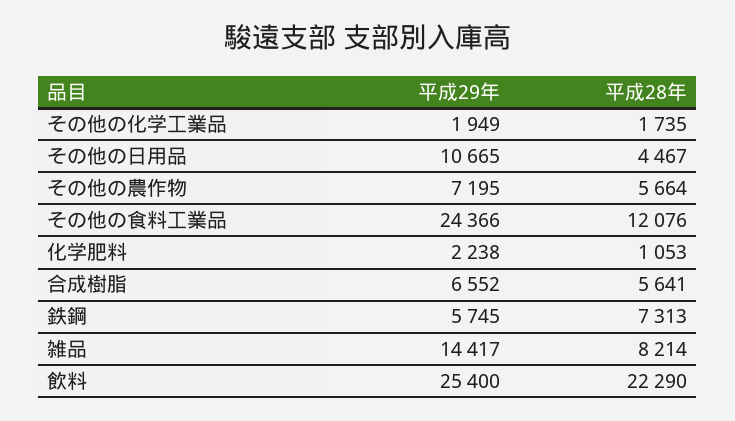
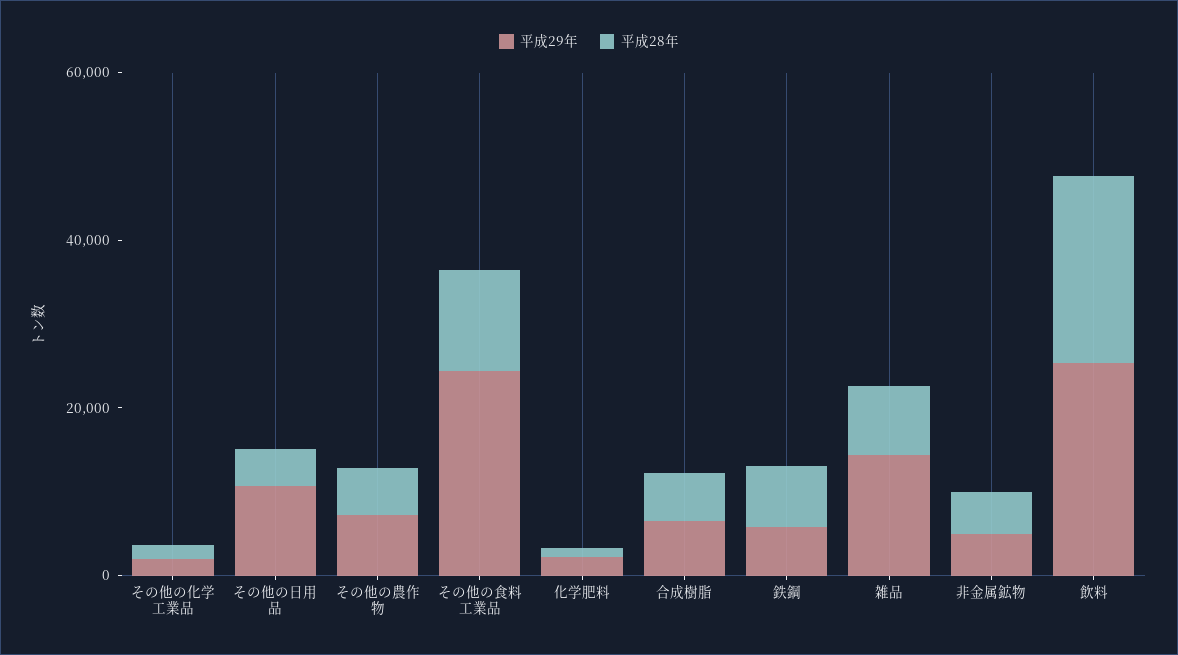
平成29年, 非金属鉱物: none -> 5000
平成28年, 非金属鉱物: none -> 5000

